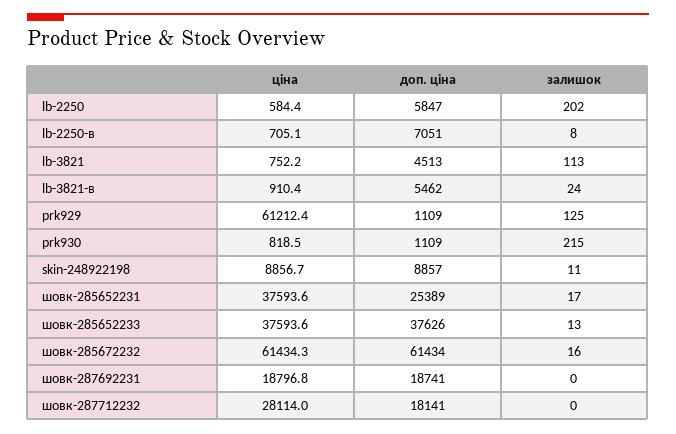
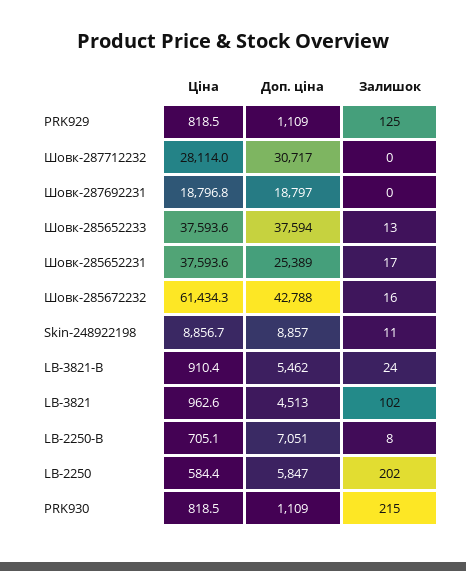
ціна, lb-3821: 752.2 -> 962.6
залишок, lb-3821: 113 -> 102
ціна, prk929: 61212.4 -> 818.5
доп. ціна, шовк-285652233: 37626 -> 37594
доп. ціна, шовк-285672232: 61434 -> 42788
доп. ціна, шовк-287692231: 18741 -> 18797
доп. ціна, шовк-287712232: 18141 -> 30717

